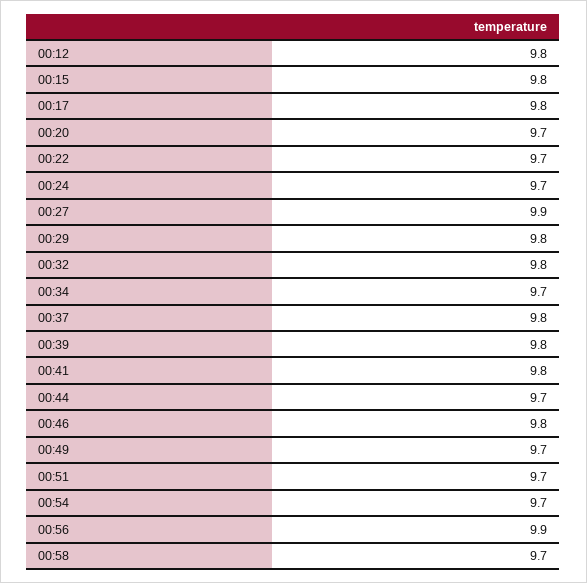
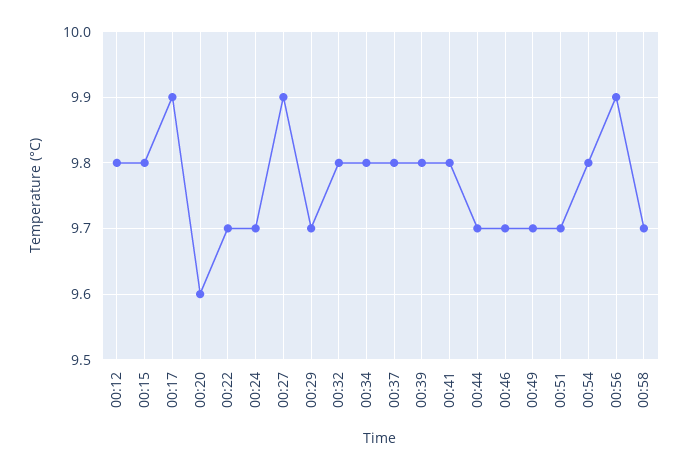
00:17: 9.8 -> 9.9
00:20: 9.7 -> 9.6
00:29: 9.8 -> 9.7
00:34: 9.7 -> 9.8
00:46: 9.8 -> 9.7
00:54: 9.7 -> 9.8

